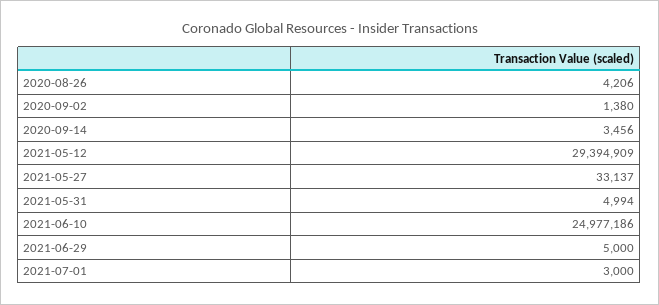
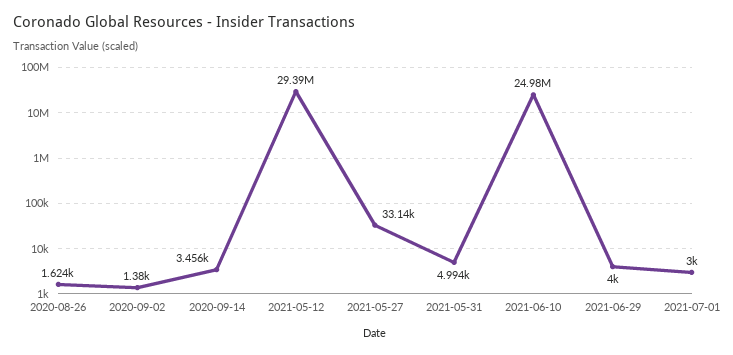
2020-08-26: 4206 -> 1624
2021-06-29: 5000 -> 4000

